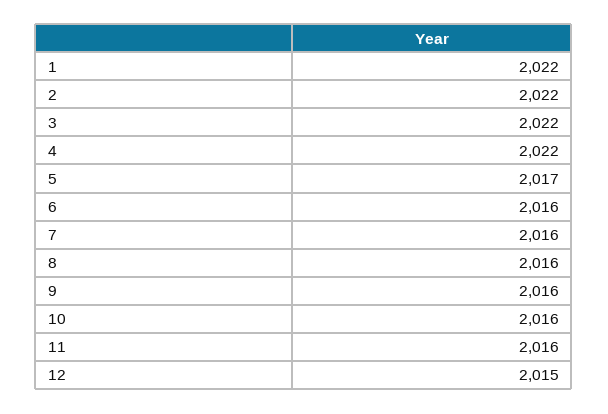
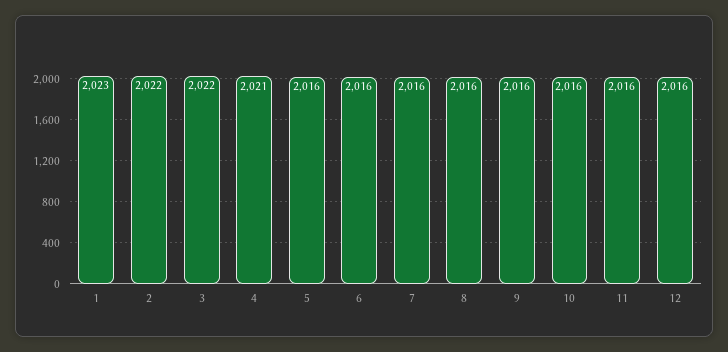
1: 2022 -> 2023
4: 2022 -> 2021
5: 2017 -> 2016
12: 2015 -> 2016

